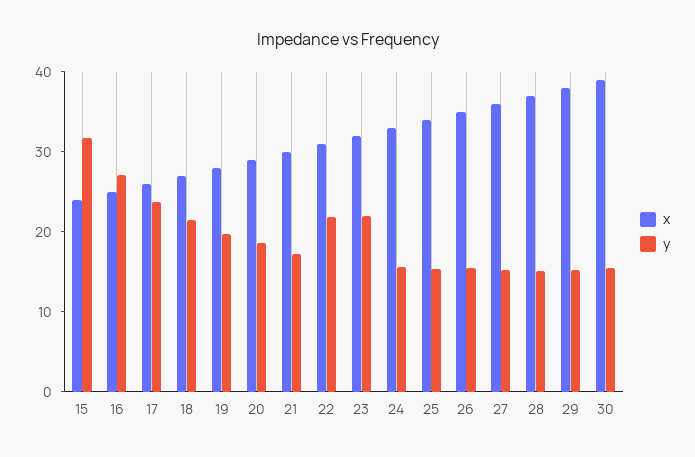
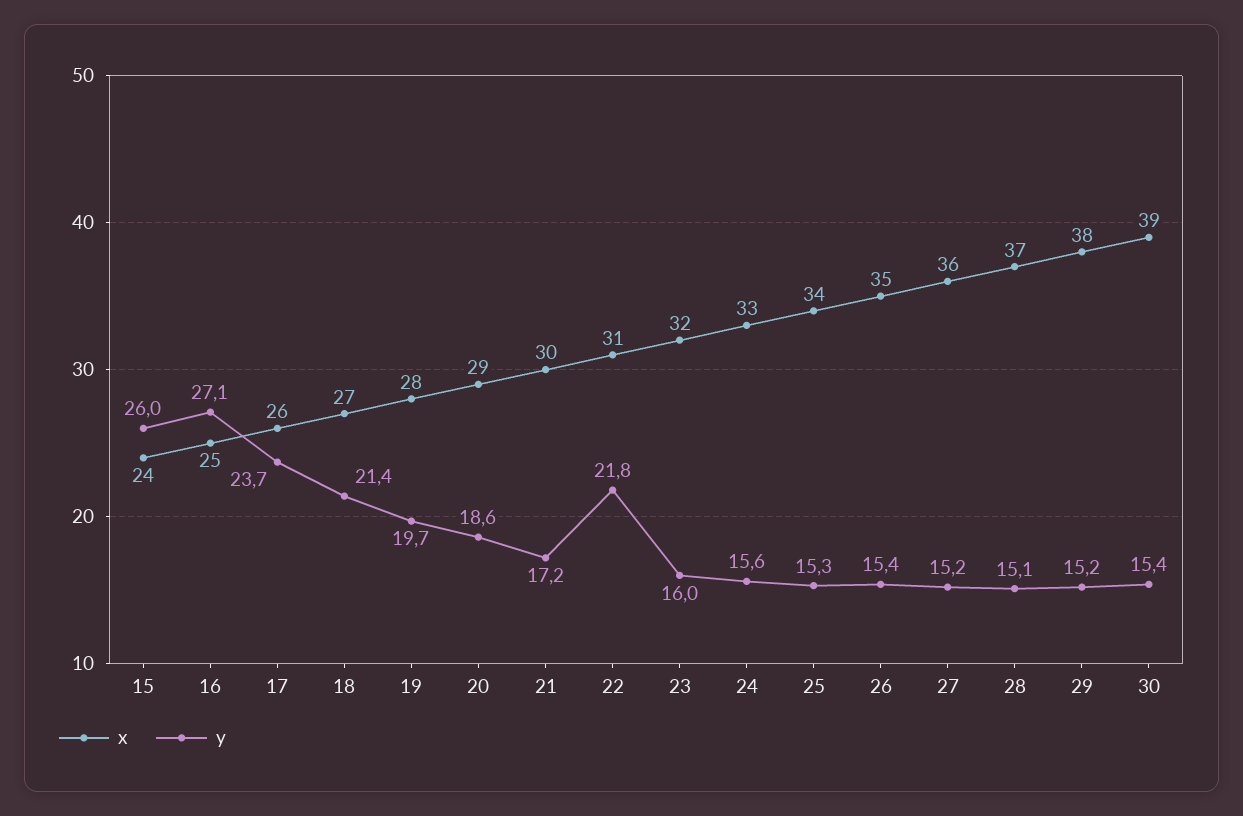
y, 15: 32 -> 26
y, 23: 22 -> 16

